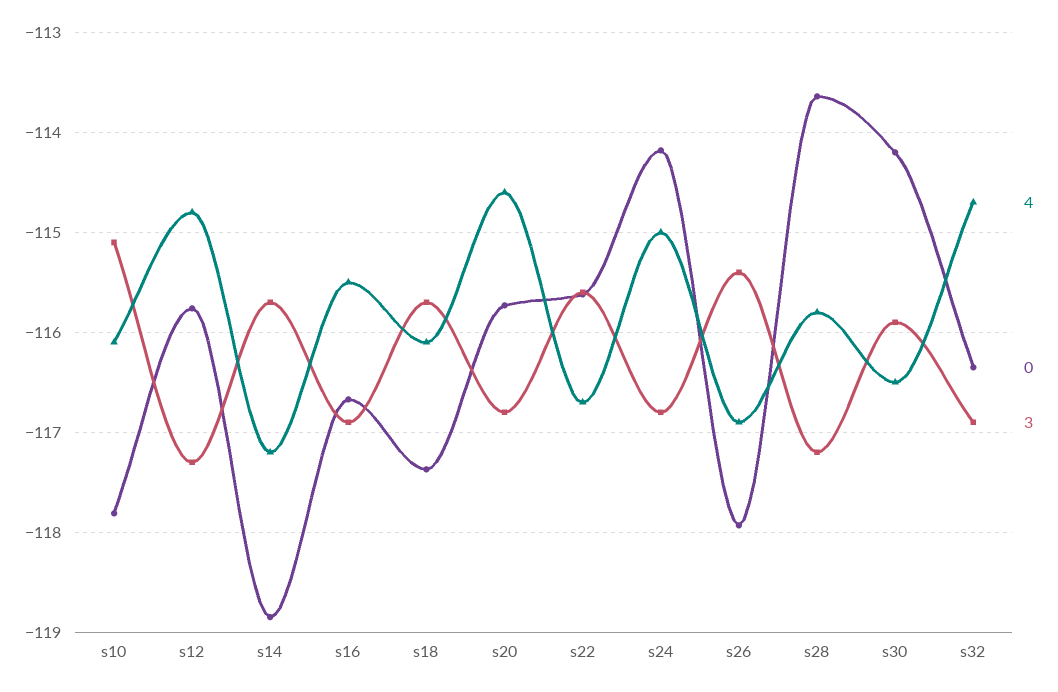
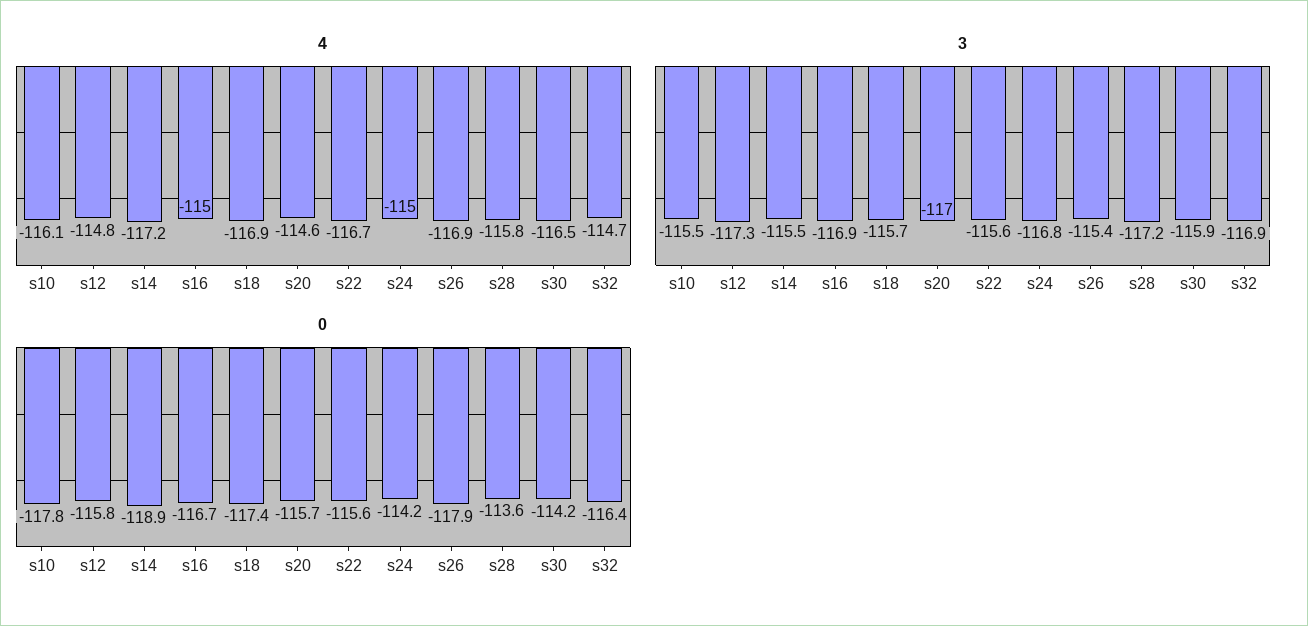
3, s10: -115.1 -> -115.5
3, s14: -115.7 -> -115.5
4, s16: -115.5 -> -115
4, s18: -116.1 -> -116.9
3, s20: -116.8 -> -117

